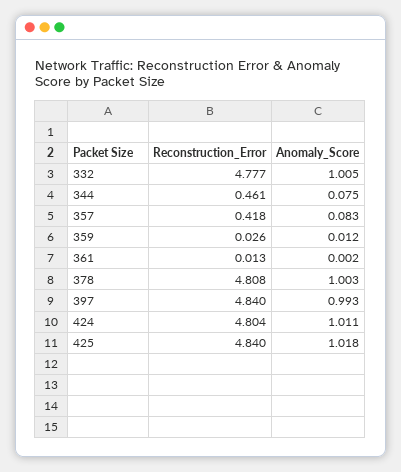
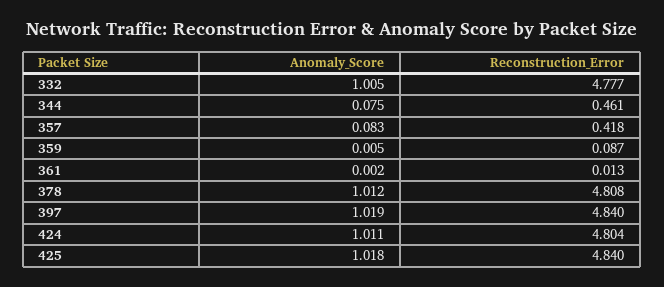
Reconstruction_Error, 359: 0.026 -> 0.087
Anomaly_Score, 359: 0.012 -> 0.005
Anomaly_Score, 378: 1.003 -> 1.012
Anomaly_Score, 397: 0.993 -> 1.019

